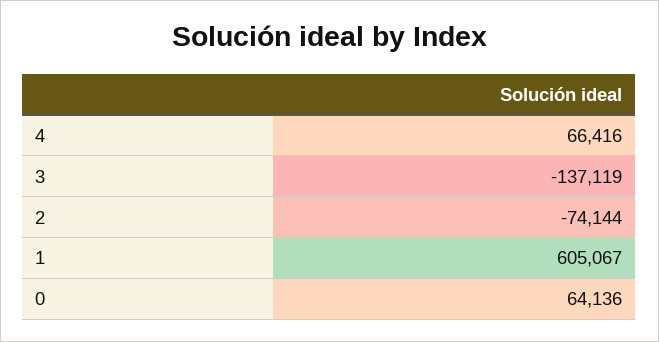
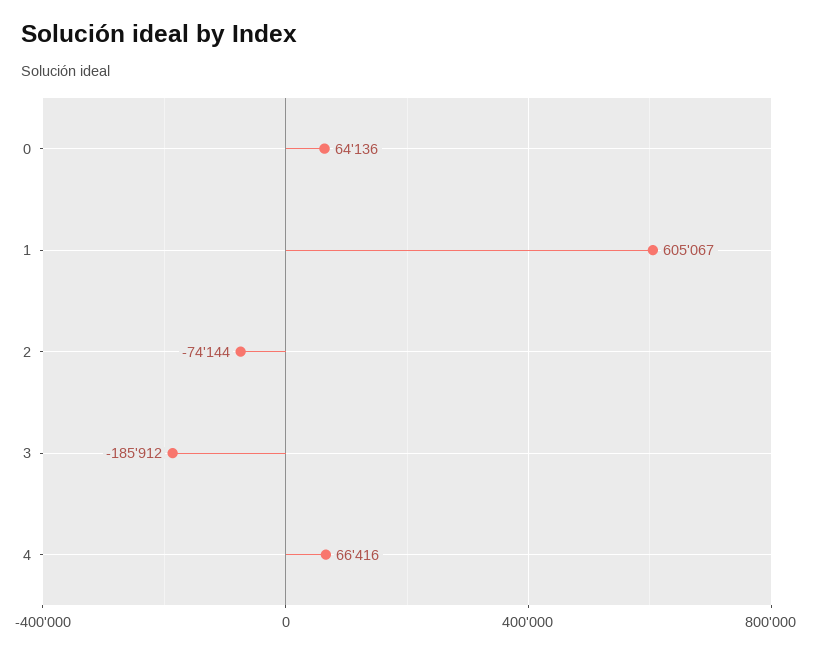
3: -137119 -> -185912

